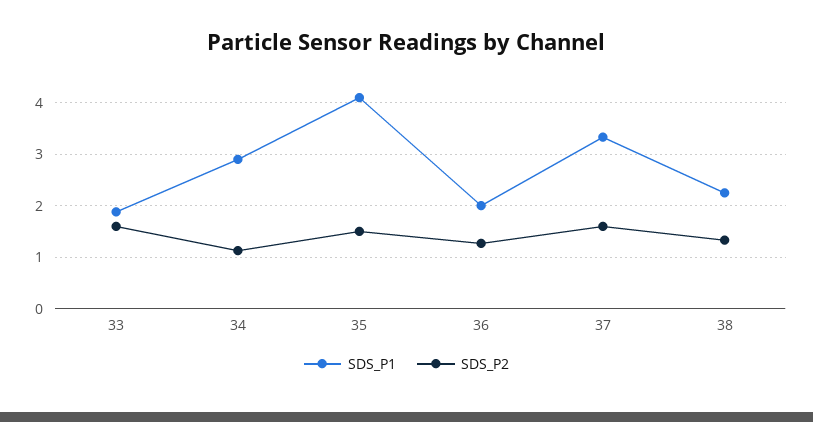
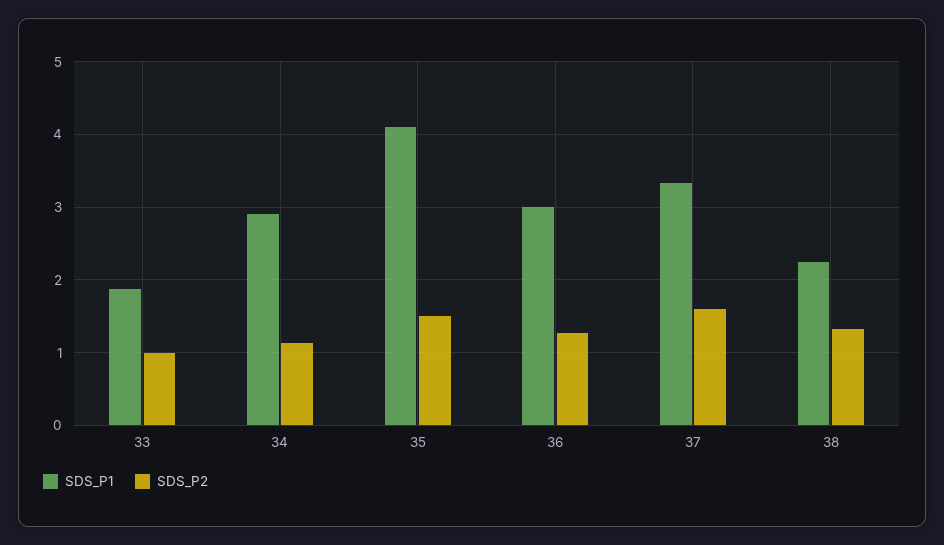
SDS_P2, 33: 1.6 -> 1
SDS_P1, 36: 2 -> 3

